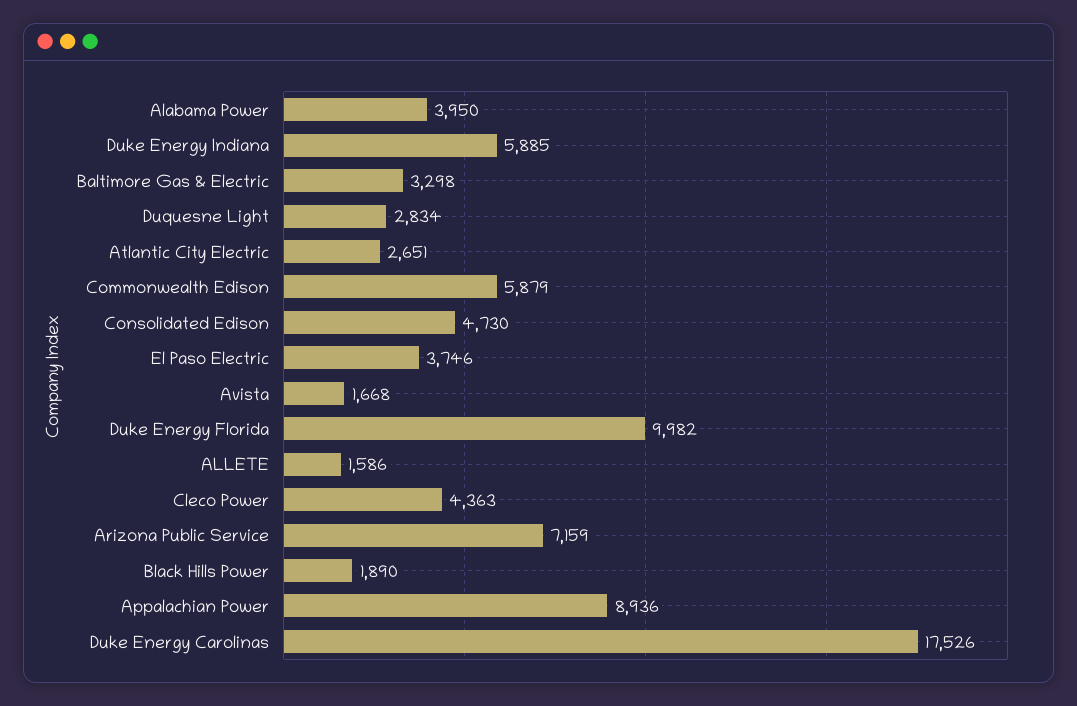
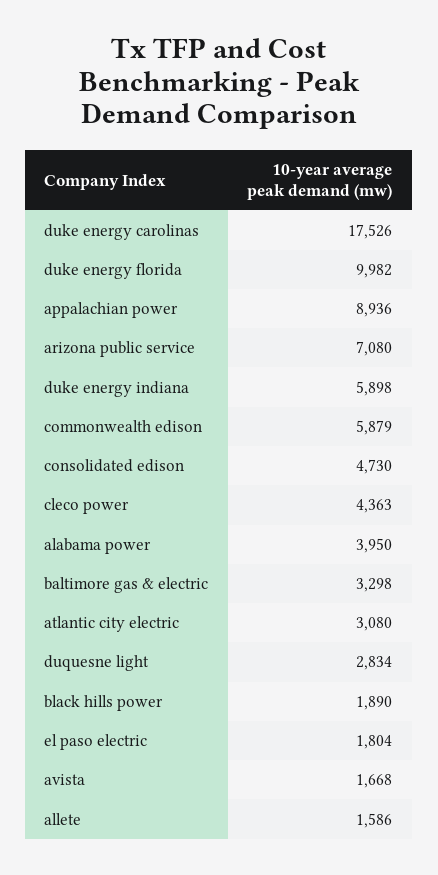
Duke Energy Indiana: 5885 -> 5898
Atlantic City Electric: 2651 -> 3080
El Paso Electric: 3746 -> 1804
Arizona Public Service: 7159 -> 7080

